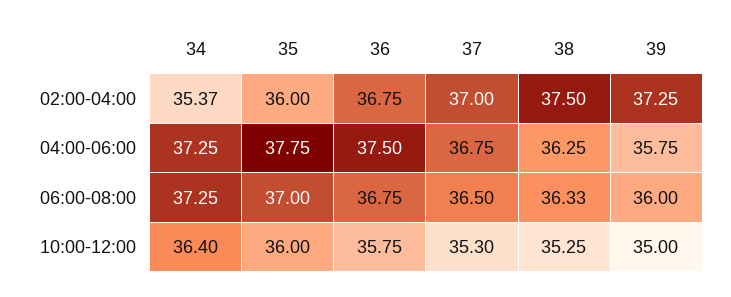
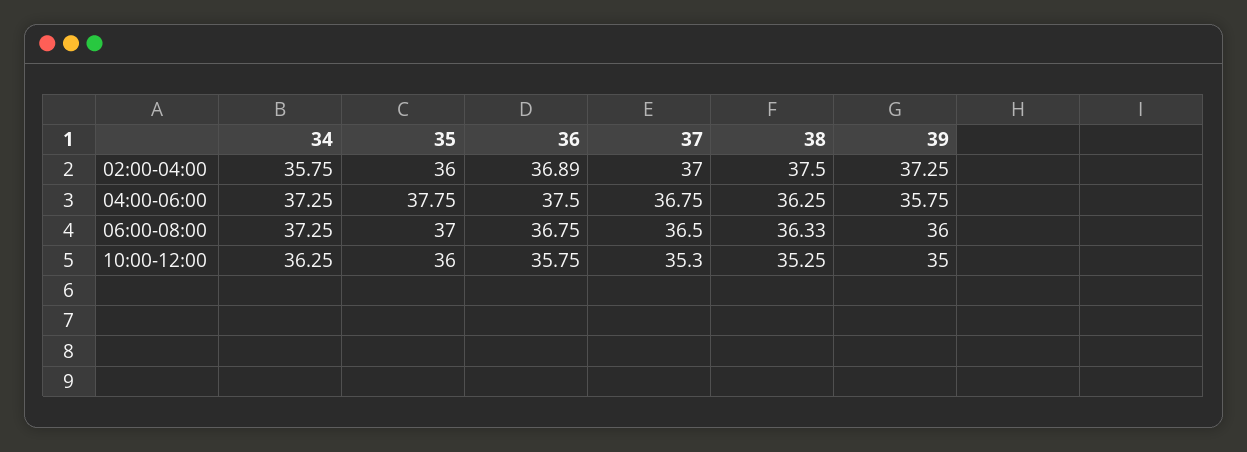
34, 02:00-04:00: 35.37 -> 35.75
36, 02:00-04:00: 36.75 -> 36.89
34, 10:00-12:00: 36.4 -> 36.25

